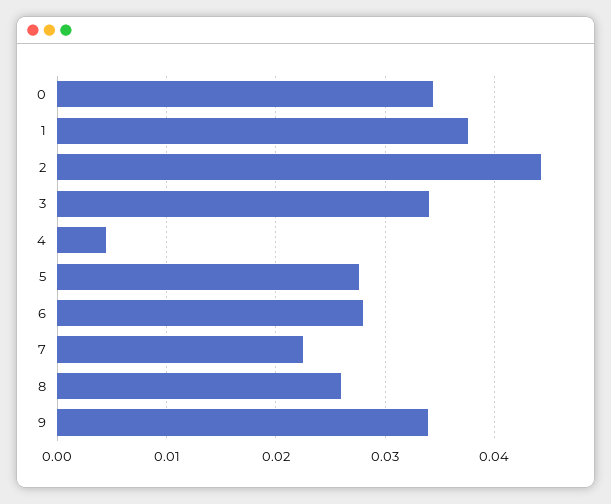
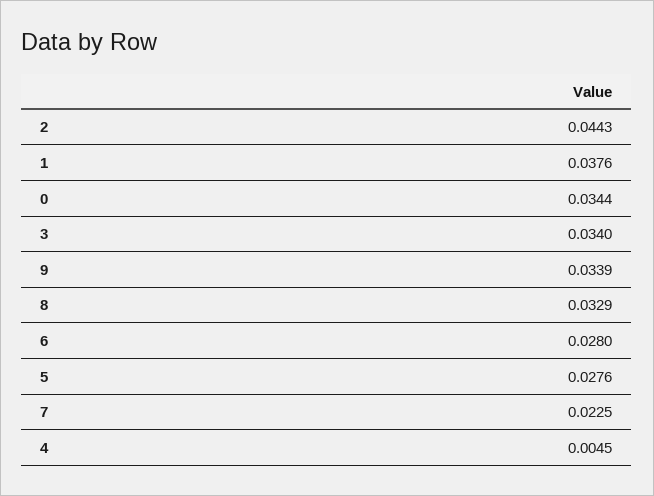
8: 0.026 -> 0.0329

